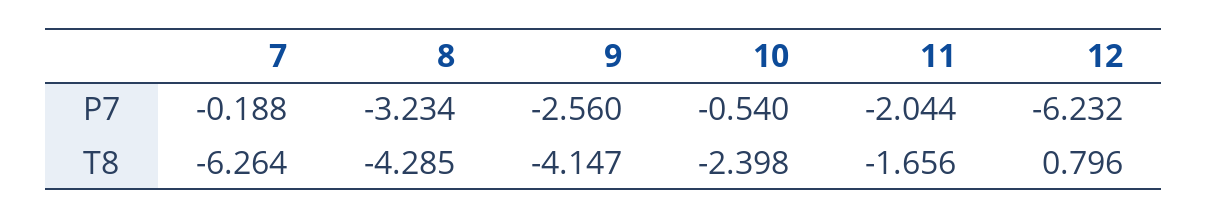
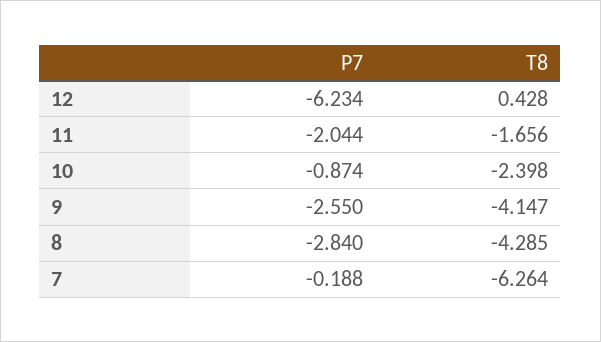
8, P7: -3.234 -> -2.84
9, P7: -2.56 -> -2.55
10, P7: -0.54 -> -0.874
12, P7: -6.232 -> -6.234
12, T8: 0.796 -> 0.428

